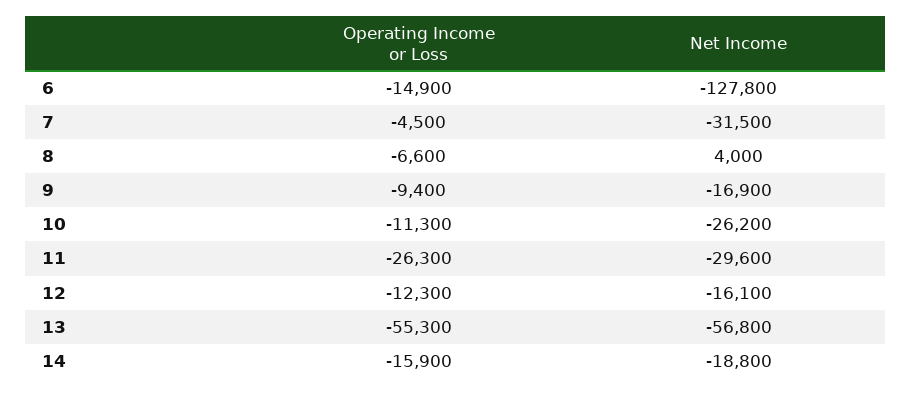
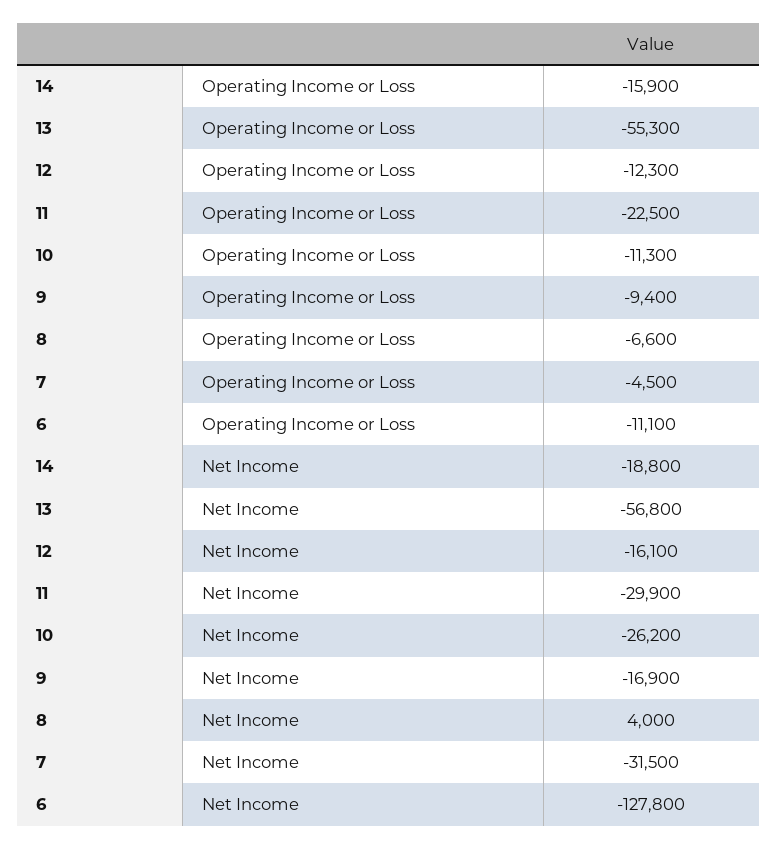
Operating Income or Loss, 6: -14900 -> -11100
Operating Income or Loss, 11: -26300 -> -22500
Net Income, 11: -29600 -> -29900

